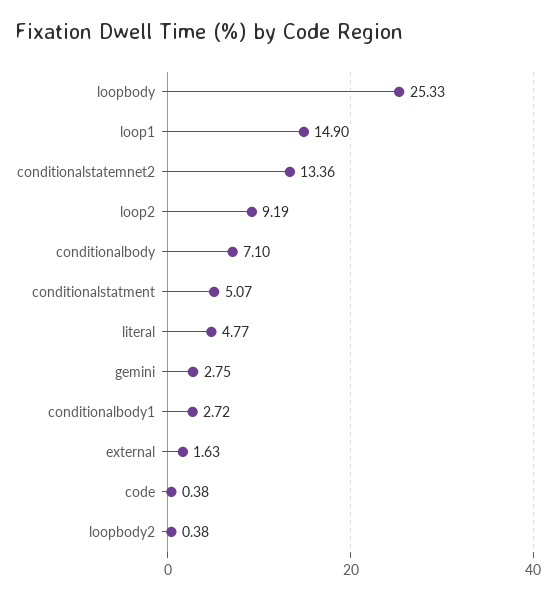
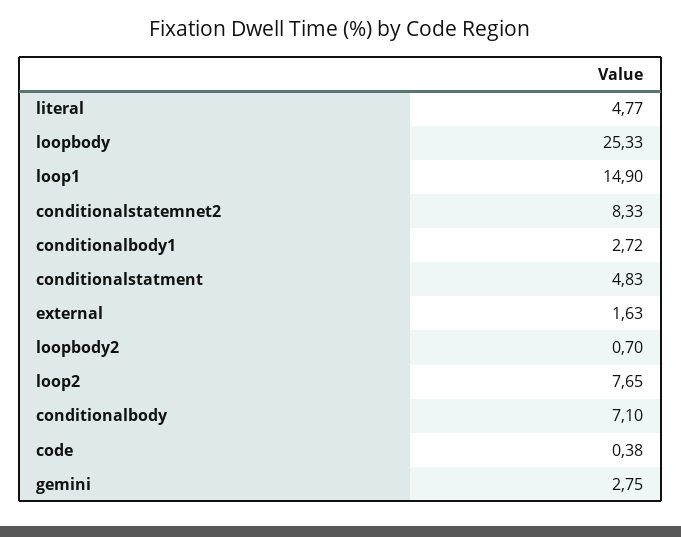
conditionalstatemnet2: 13.36 -> 8.33
loop2: 9.19 -> 7.65
conditionalstatment: 5.07 -> 4.83
loopbody2: 0.38 -> 0.7

